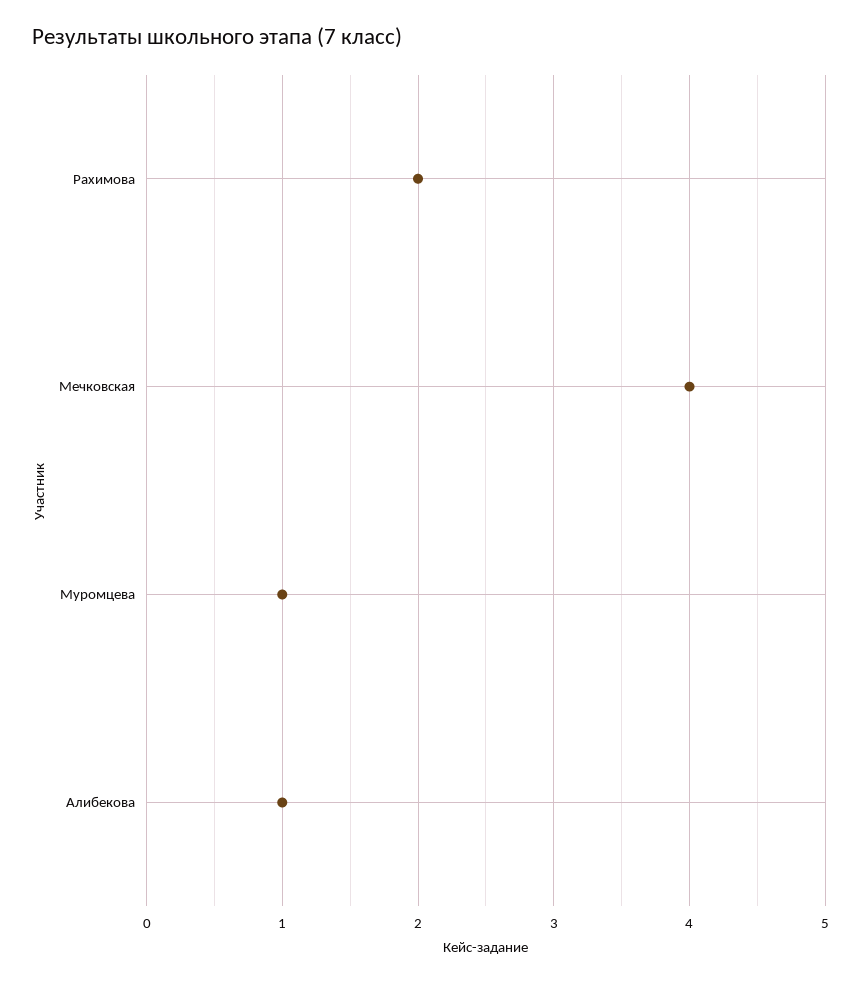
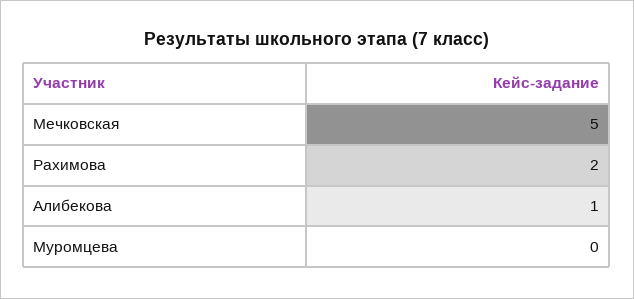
Мечковская: 4 -> 5
Муромцева: 1 -> 0

